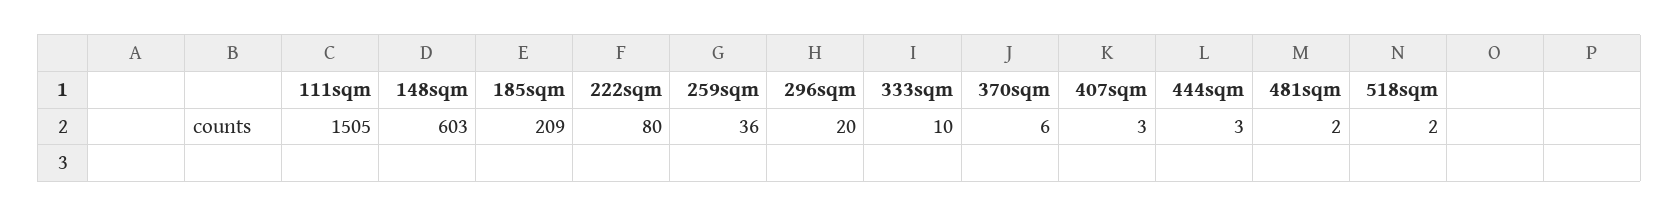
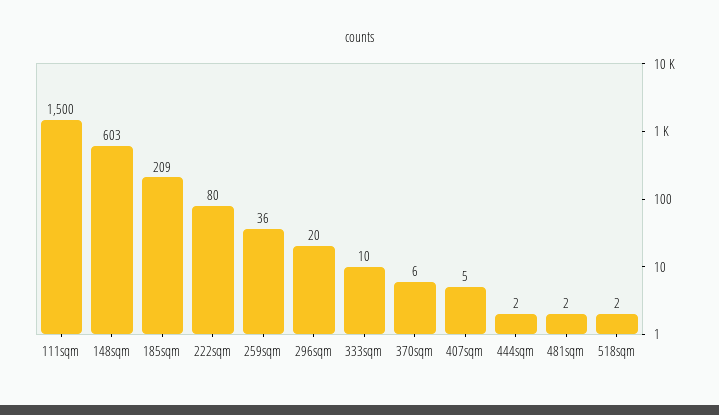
111sqm: 1505 -> 1500
407sqm: 3 -> 5
444sqm: 3 -> 2

